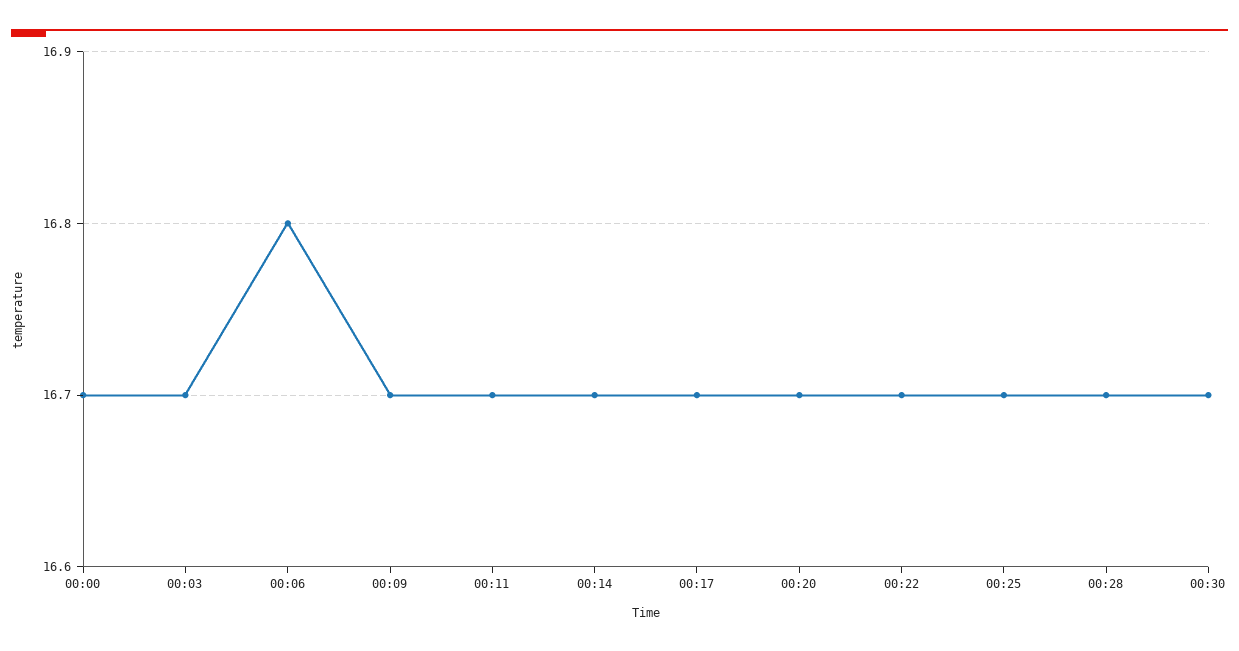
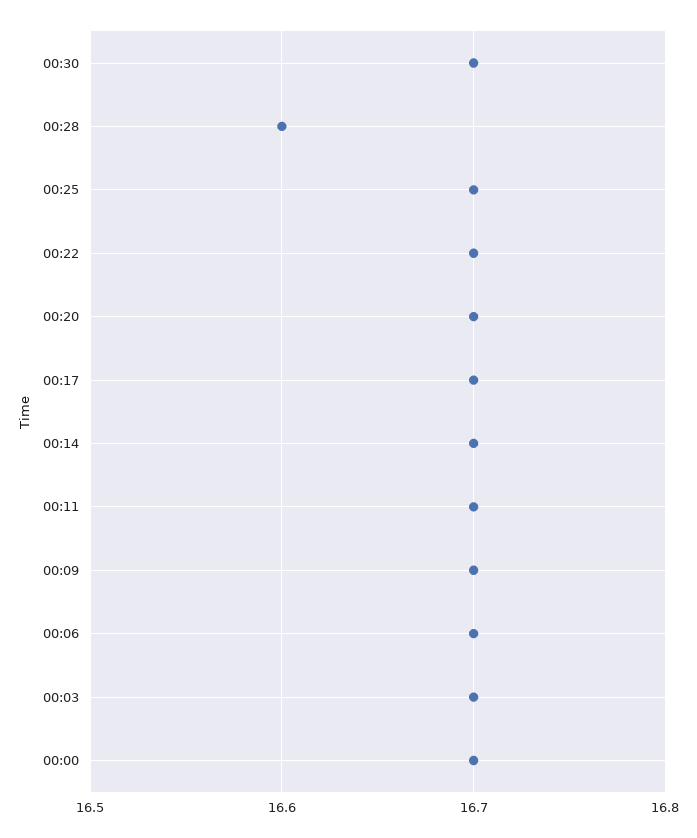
00:06: 16.8 -> 16.7
00:28: 16.7 -> 16.6

